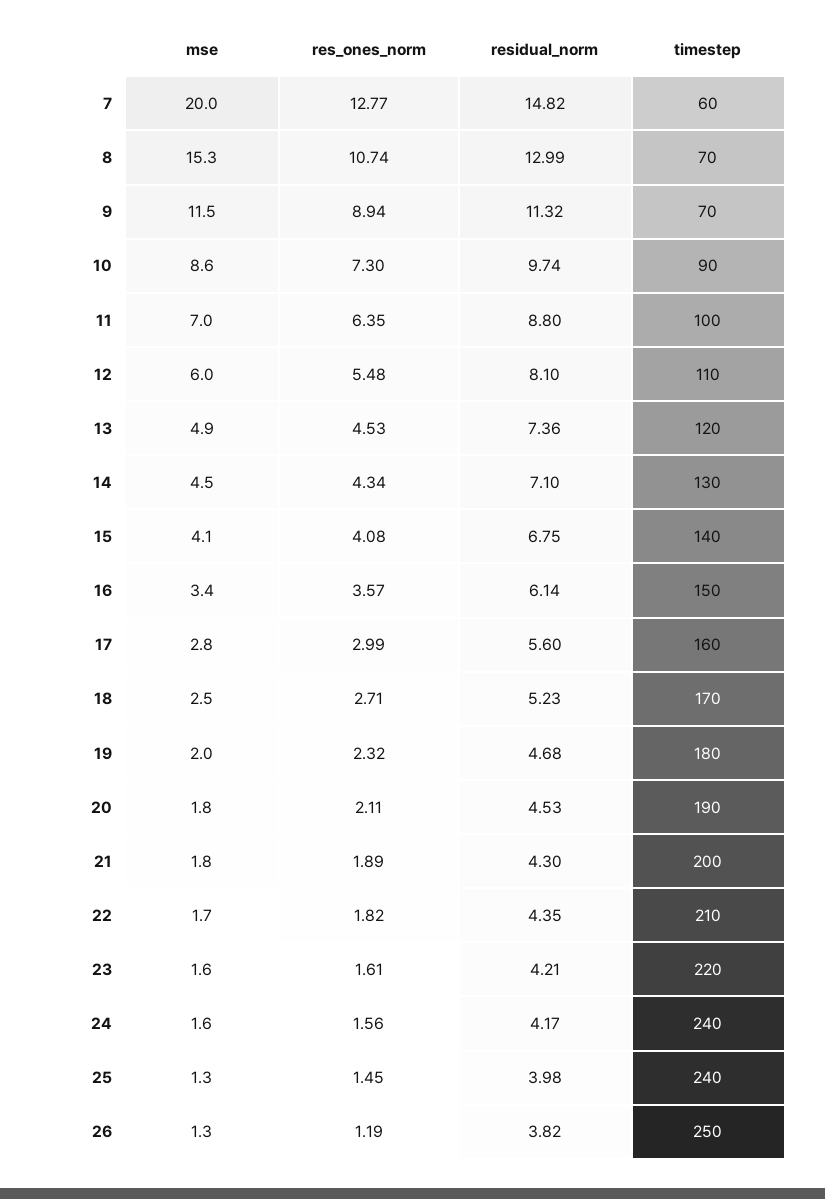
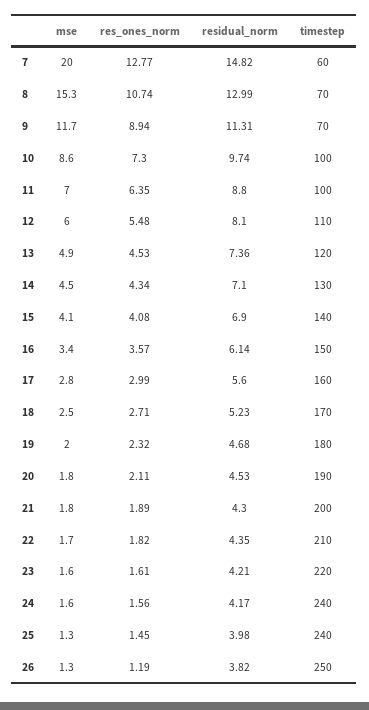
mse, 9: 11.5 -> 11.7
residual_norm, 9: 11.32 -> 11.31
timestep, 10: 90 -> 100
residual_norm, 15: 6.75 -> 6.9

